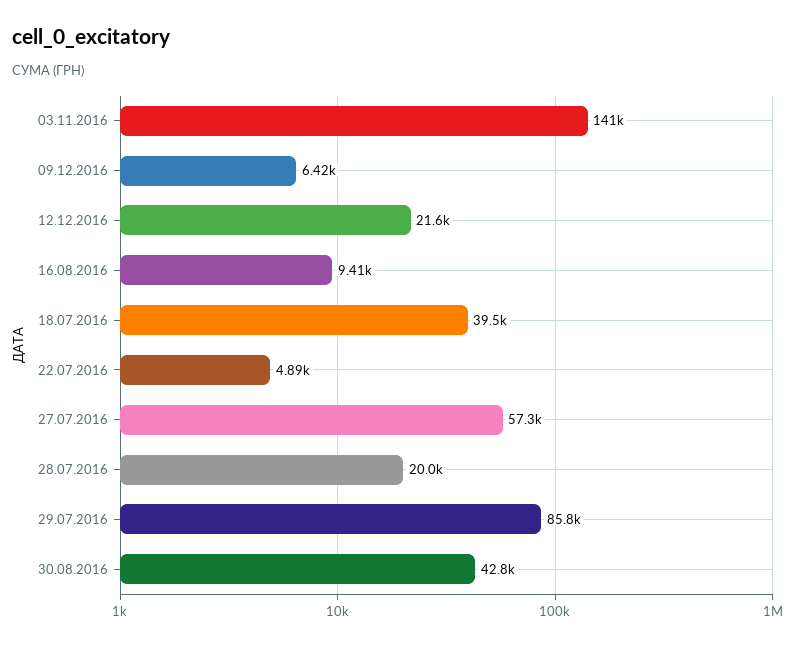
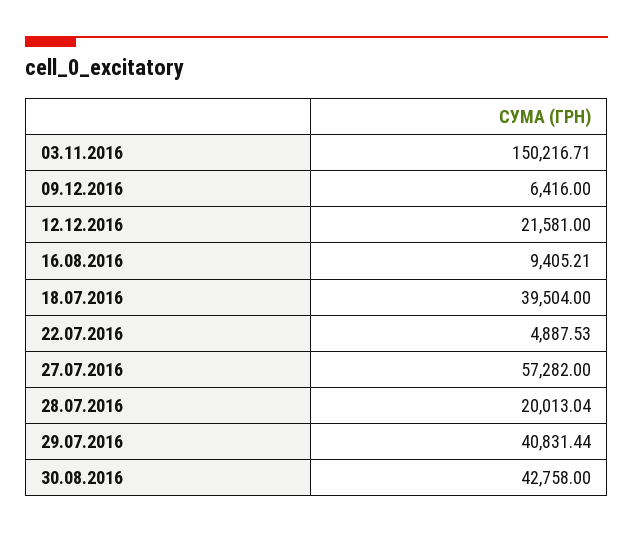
03.11.2016: 141000 -> 150216.71
29.07.2016: 85800 -> 40831.44

